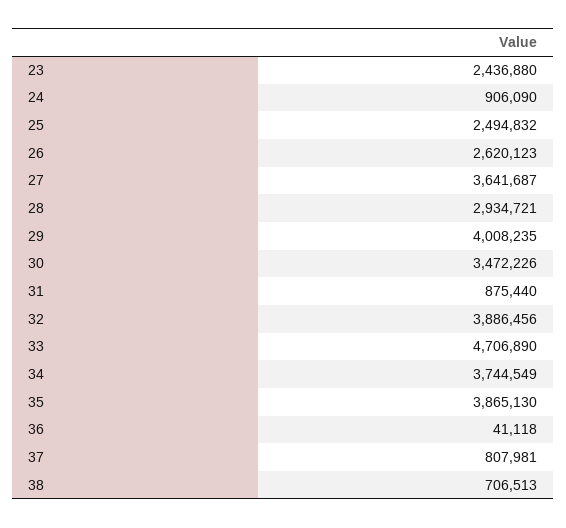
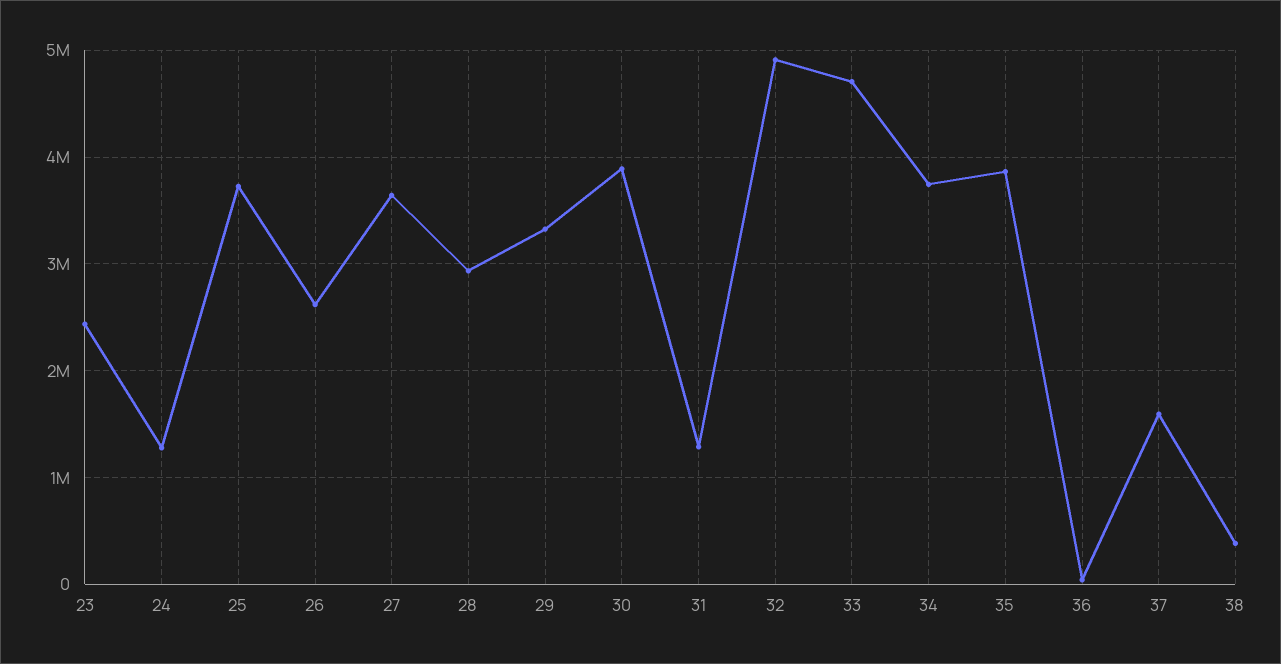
24: 906090 -> 1300000
25: 2494832 -> 3700000
29: 4008235 -> 3300000
30: 3472226 -> 3900000
31: 875440 -> 1300000
32: 3886456 -> 4900000
37: 807981 -> 1600000
38: 706513 -> 400000

